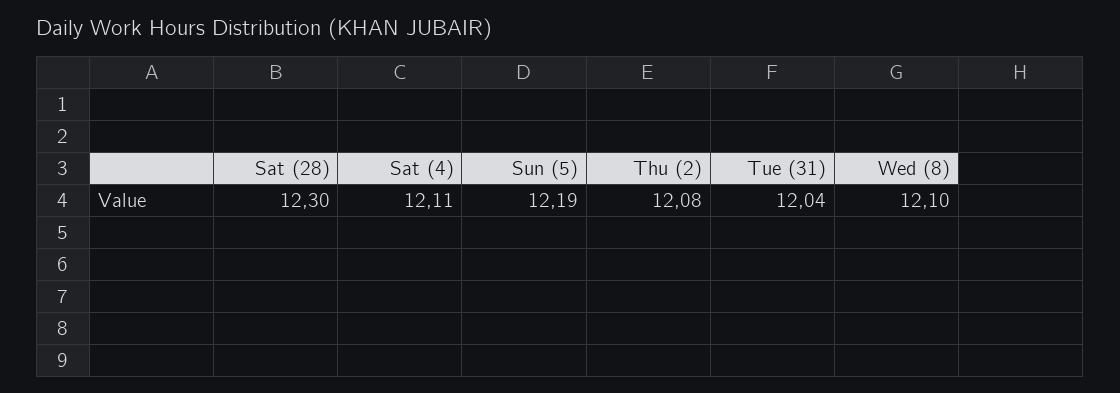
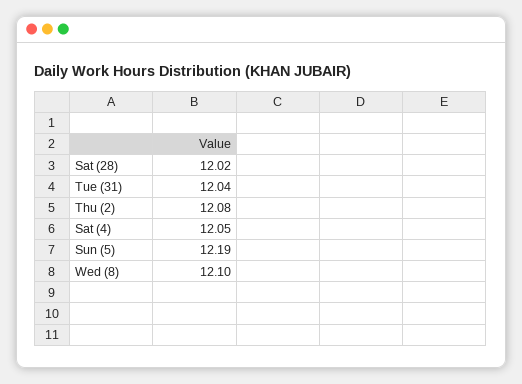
Sat (28): 12.3 -> 12.02
Sat (4): 12.11 -> 12.05

